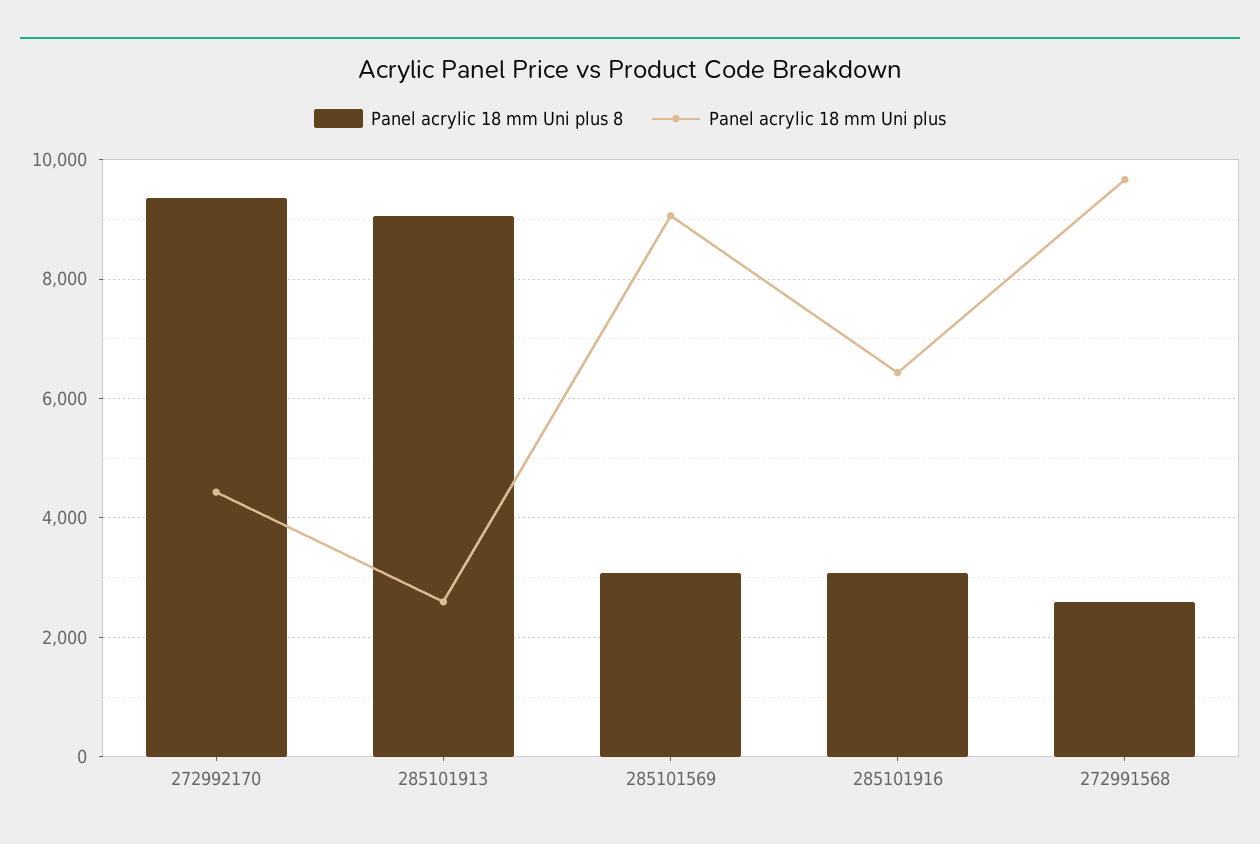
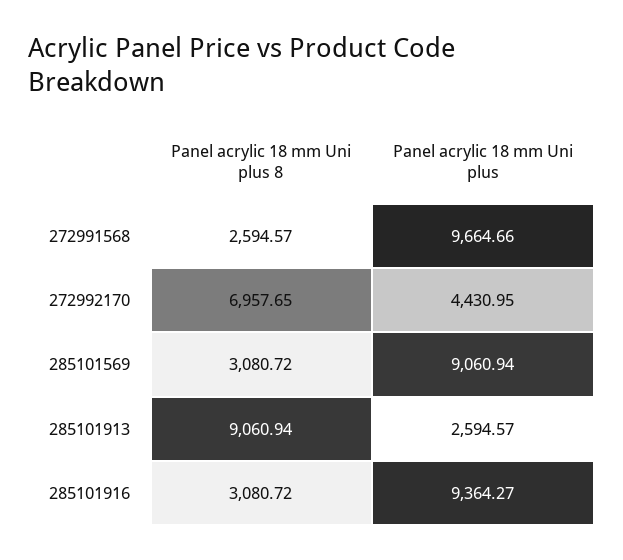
Panel acrylic 18 mm Uni plus 8, 272992170: 9400 -> 6957.65
Panel acrylic 18 mm Uni plus, 285101916: 6400 -> 9364.27

